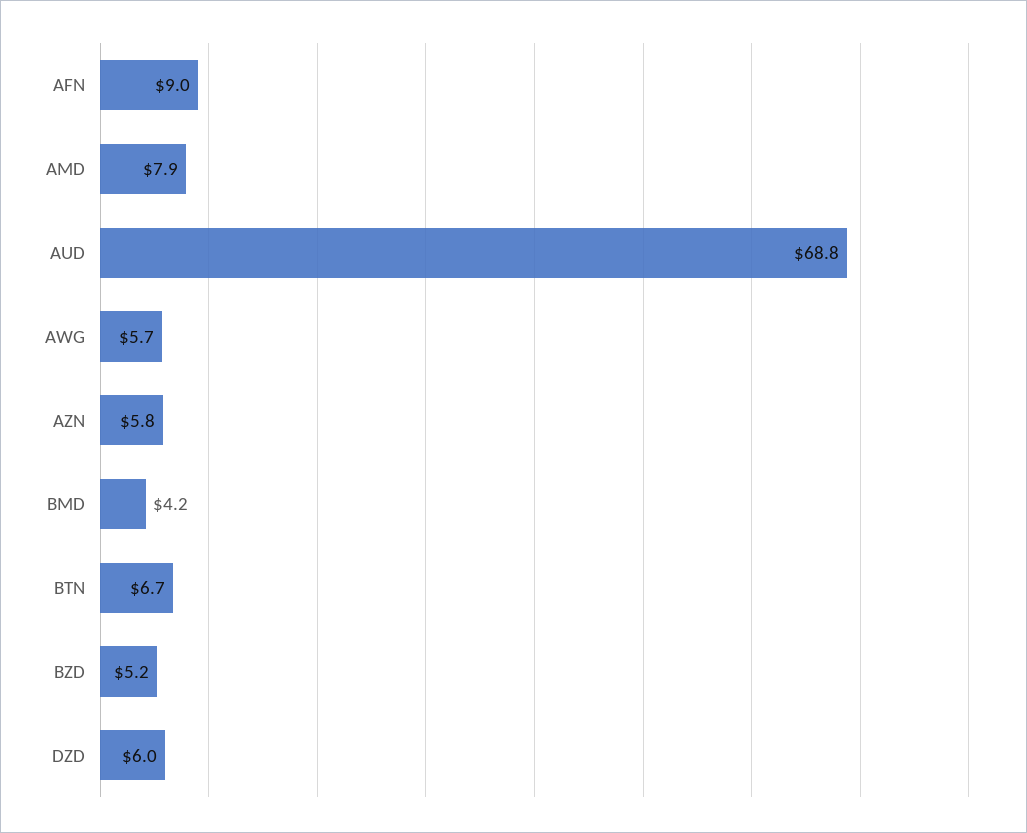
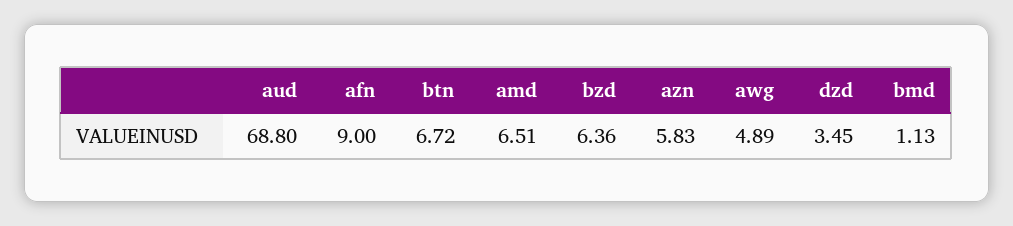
AMD: 7.9 -> 6.51
AWG: 5.7 -> 4.89
BMD: 4.2 -> 1.13
BZD: 5.2 -> 6.36
DZD: 6 -> 3.45

